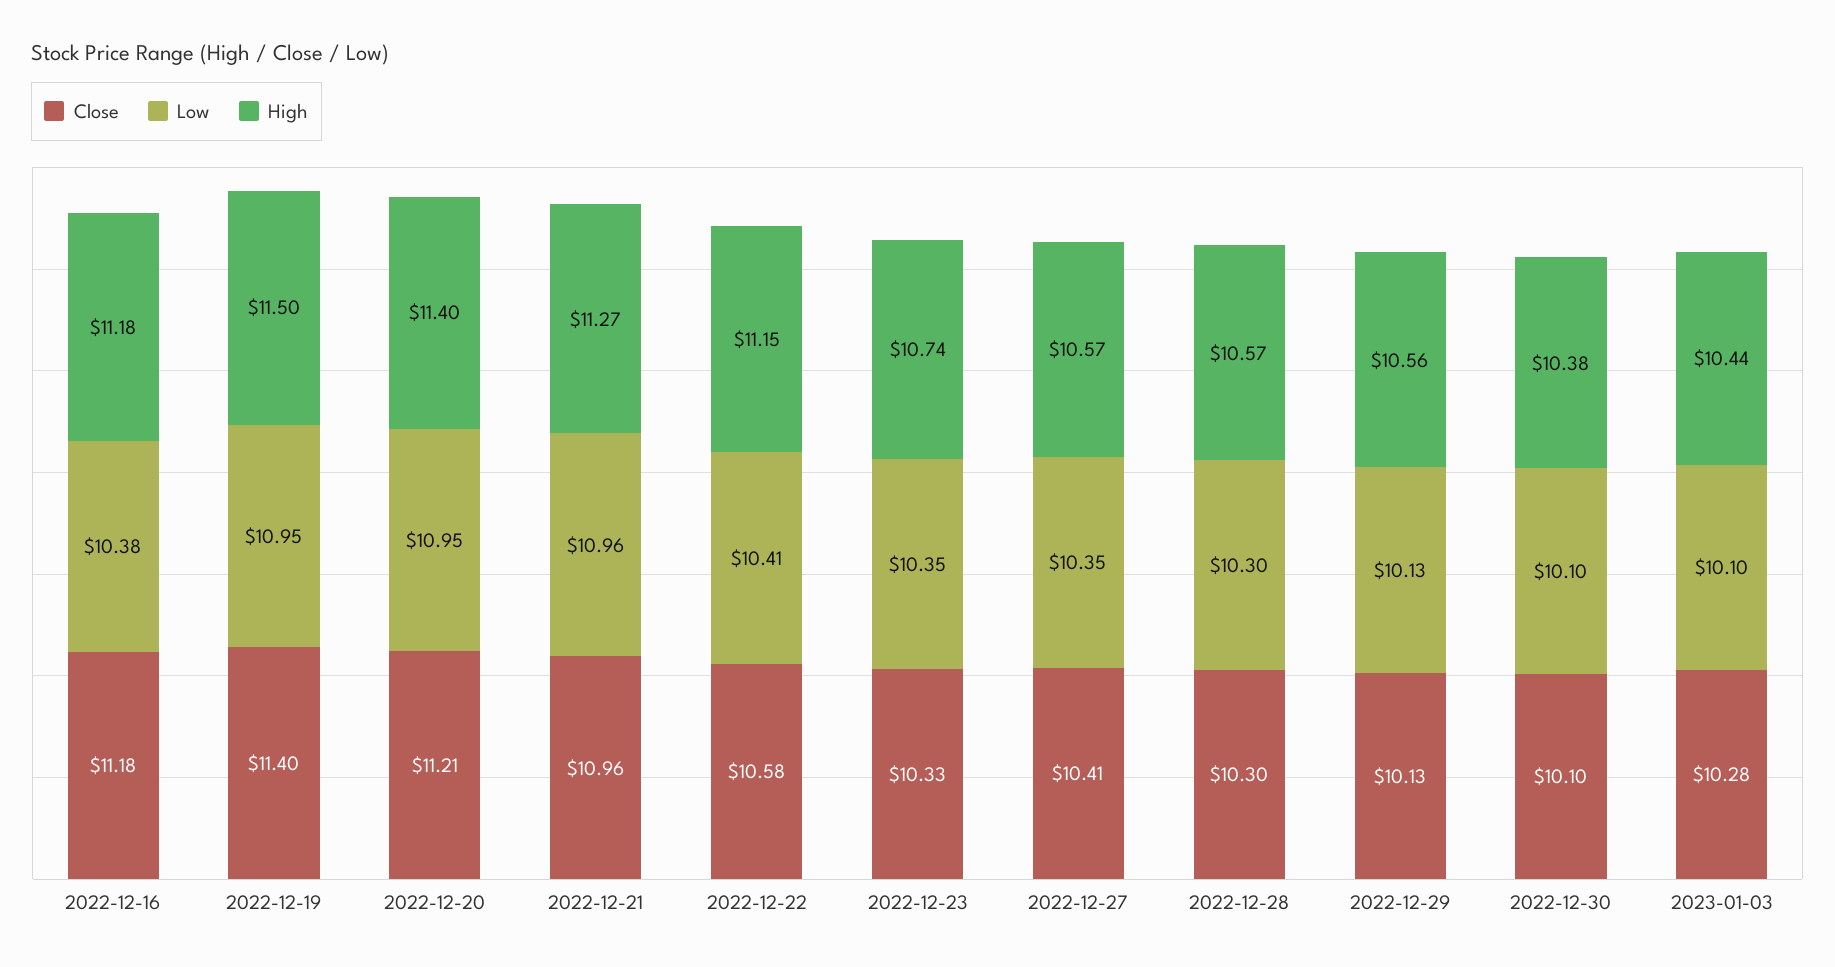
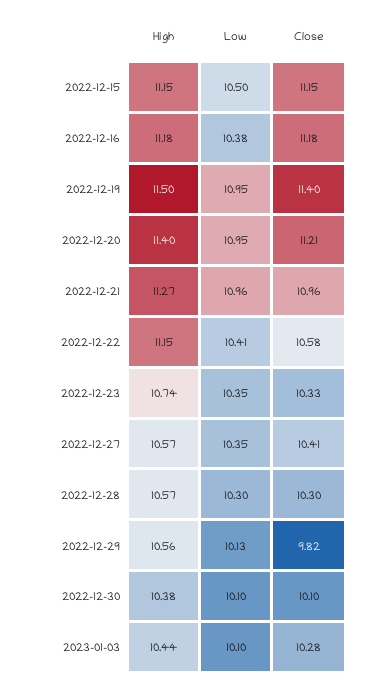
Close, 2022-12-29: 10.13 -> 9.82
High, 2022-12-15: none -> 11.15
Low, 2022-12-15: none -> 10.5
Close, 2022-12-15: none -> 11.15

